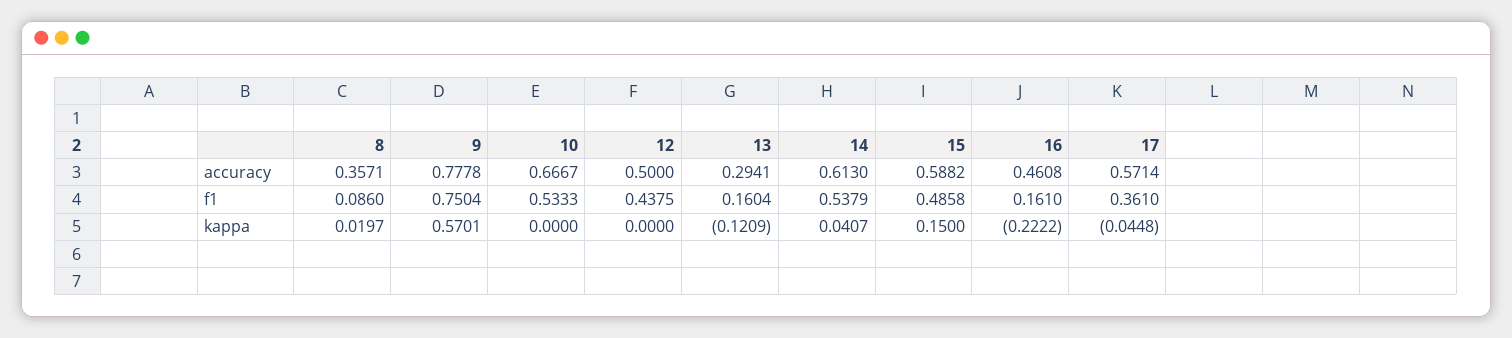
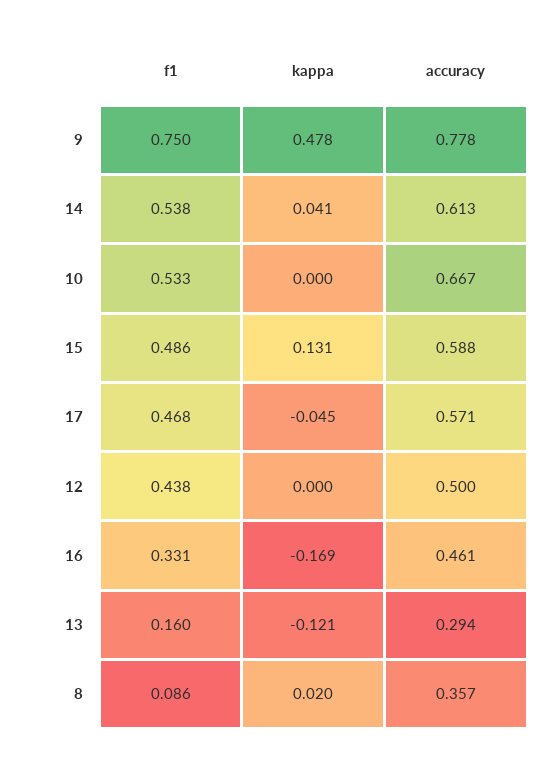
16, f1: 0.161 -> 0.331
17, f1: 0.361 -> 0.468
9, kappa: 0.5701 -> 0.478
15, kappa: 0.15 -> 0.131
16, kappa: -0.2222 -> -0.169

